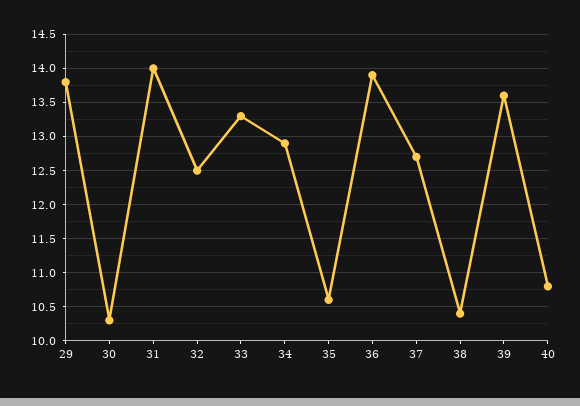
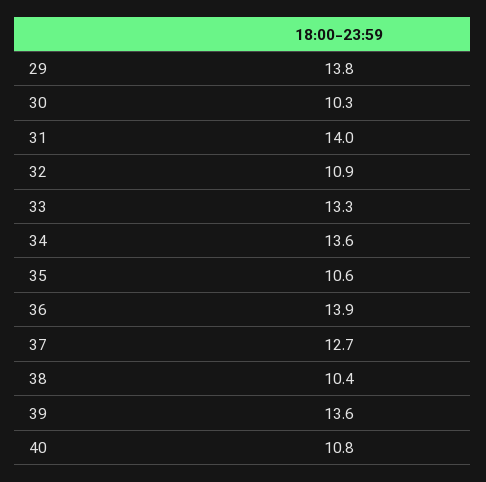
32: 12.5 -> 10.9
34: 12.9 -> 13.6

